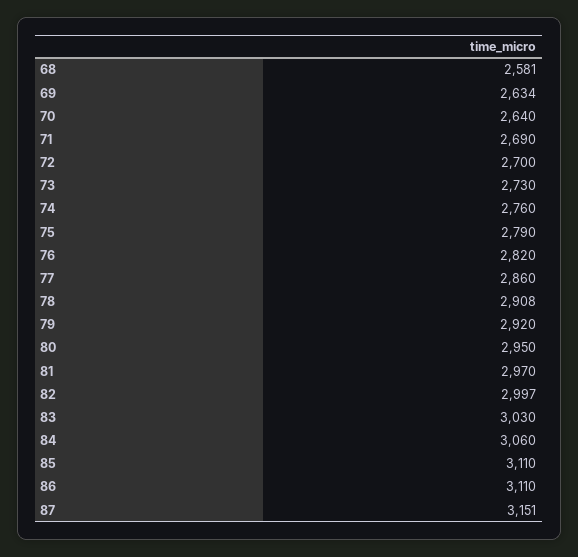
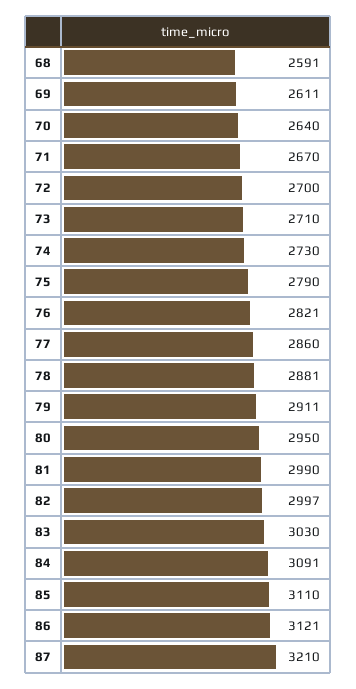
68: 2581 -> 2591
69: 2634 -> 2611
71: 2690 -> 2670
73: 2730 -> 2710
74: 2760 -> 2730
76: 2820 -> 2821
78: 2908 -> 2881
79: 2920 -> 2911
81: 2970 -> 2990
84: 3060 -> 3091
86: 3110 -> 3121
87: 3151 -> 3210

